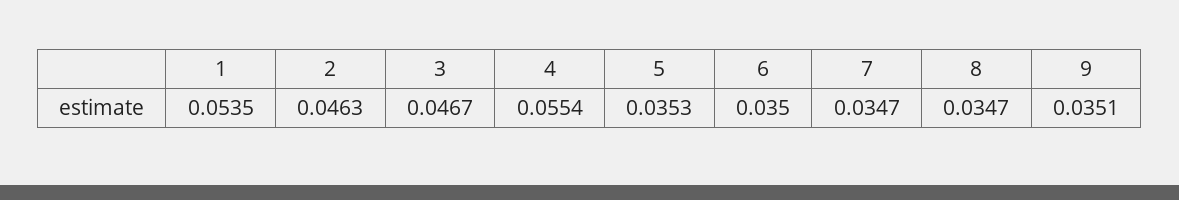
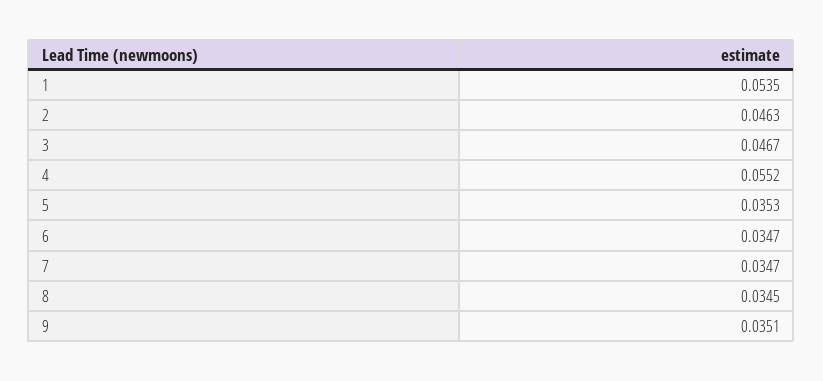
4: 0.0554 -> 0.0552
6: 0.035 -> 0.0347
8: 0.0347 -> 0.0345

